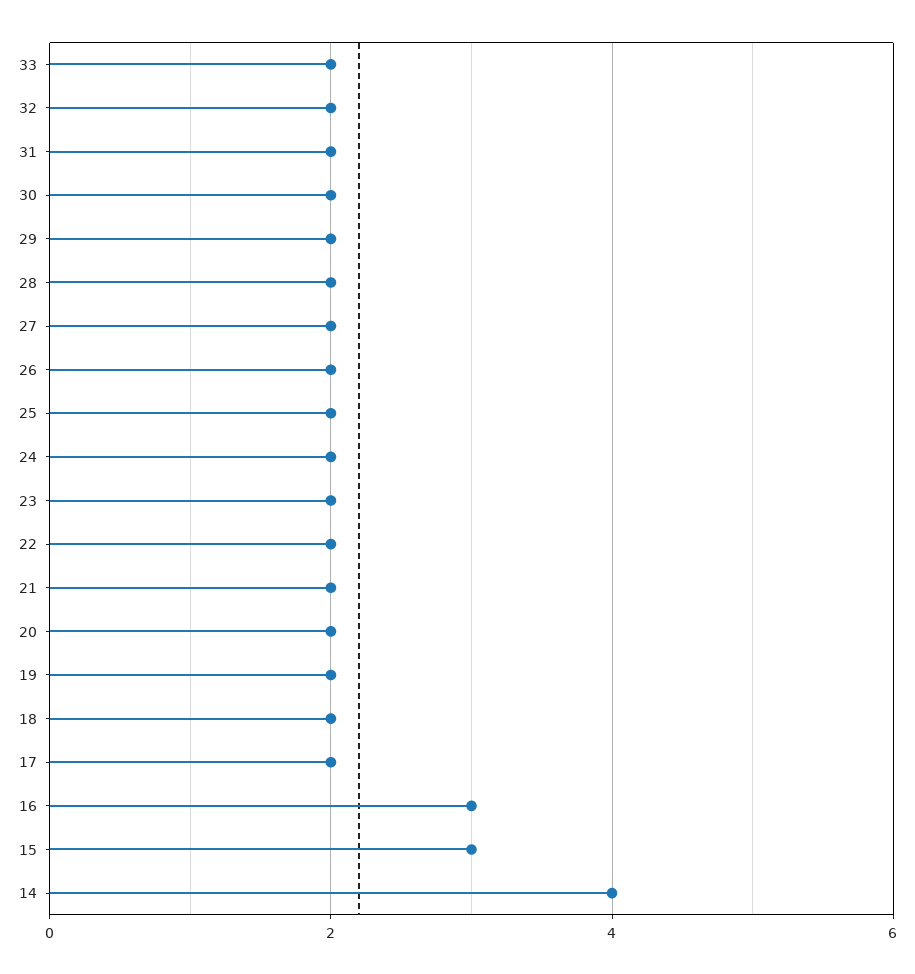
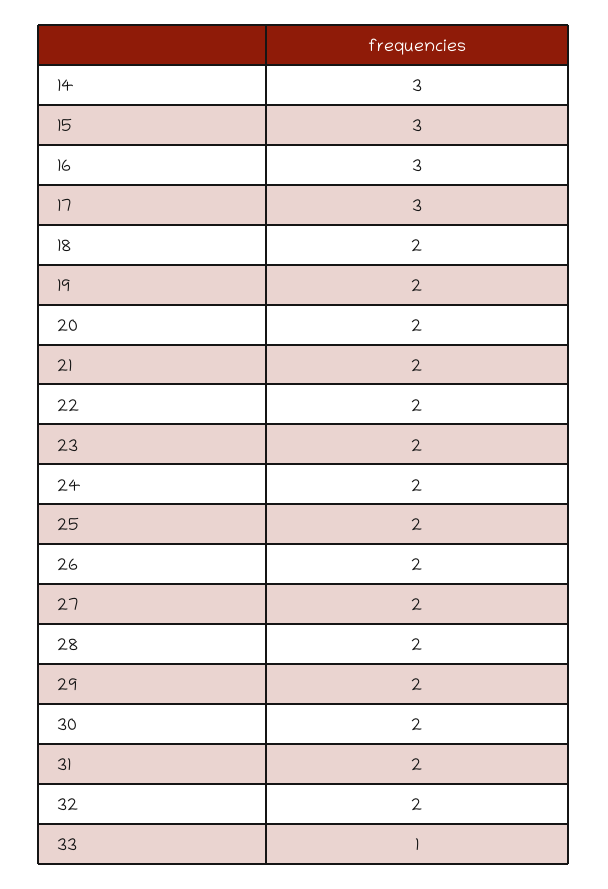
33: 2 -> 1
17: 2 -> 3
14: 4 -> 3

